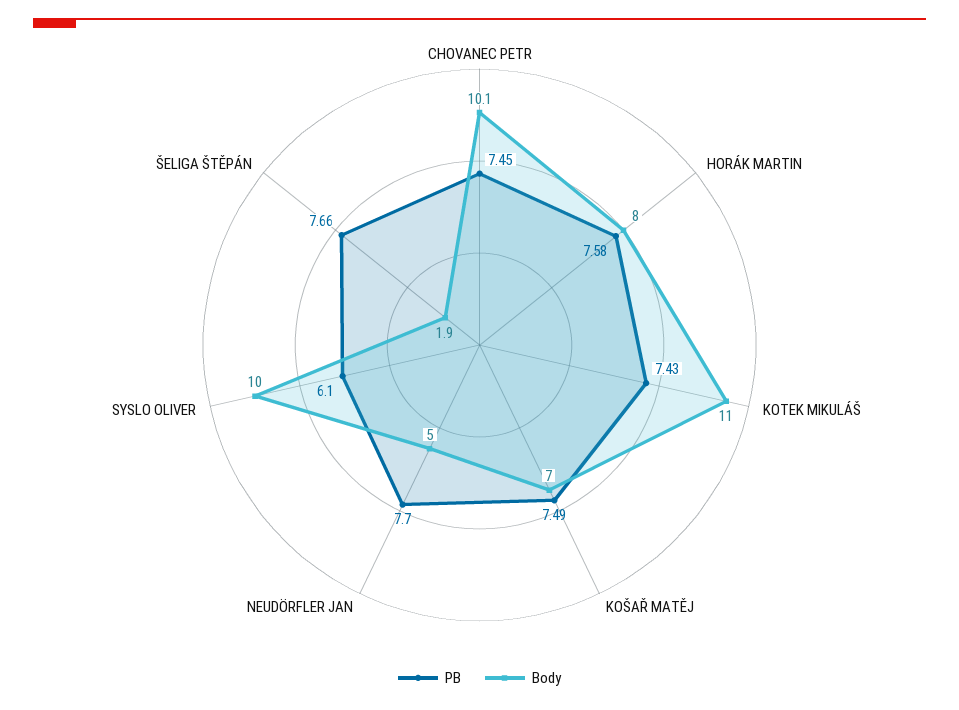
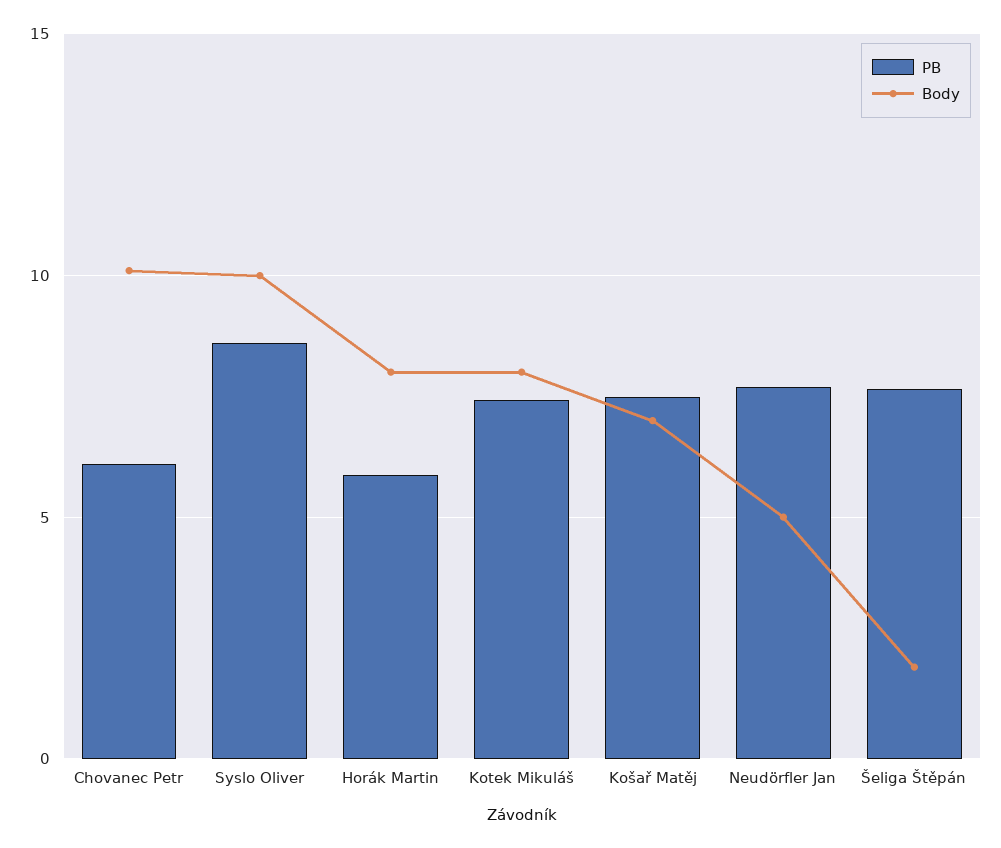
PB, CHOVANEC PETR: 7.45 -> 6
PB, HORÁK MARTIN: 7.58 -> 6
Body, KOTEK MIKULÁŠ: 11 -> 8
PB, SYSLO OLIVER: 6.1 -> 8.5

